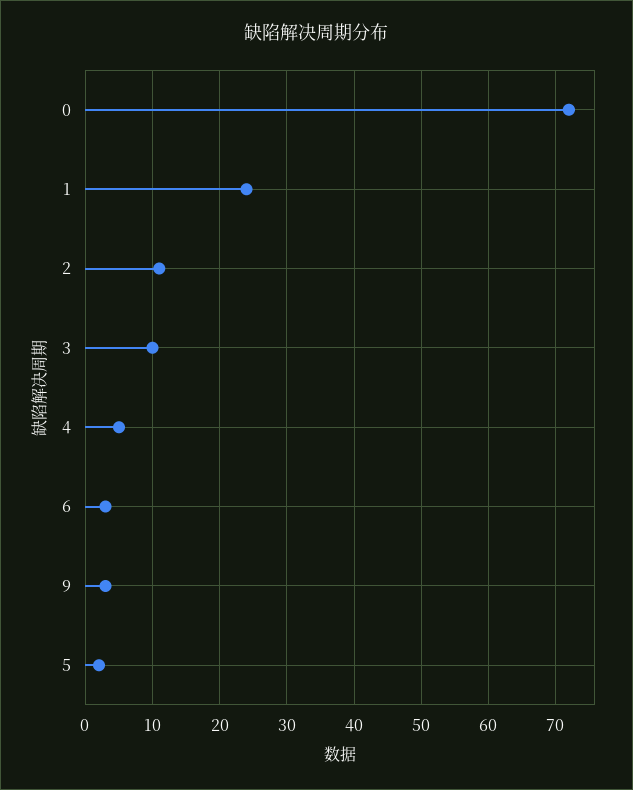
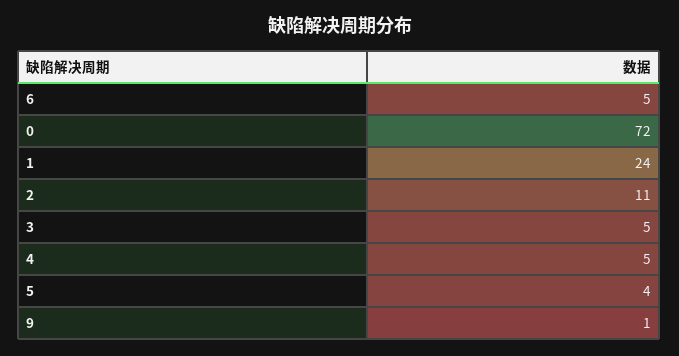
3: 10 -> 5
6: 3 -> 5
9: 3 -> 1
5: 2 -> 4

